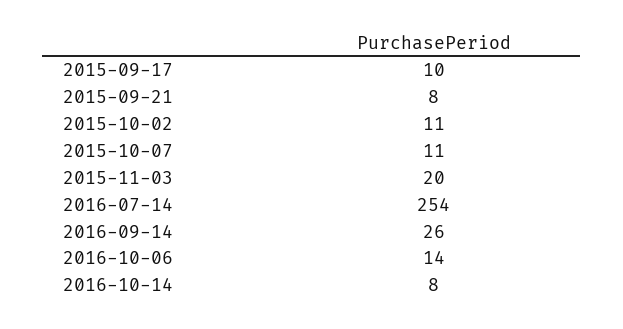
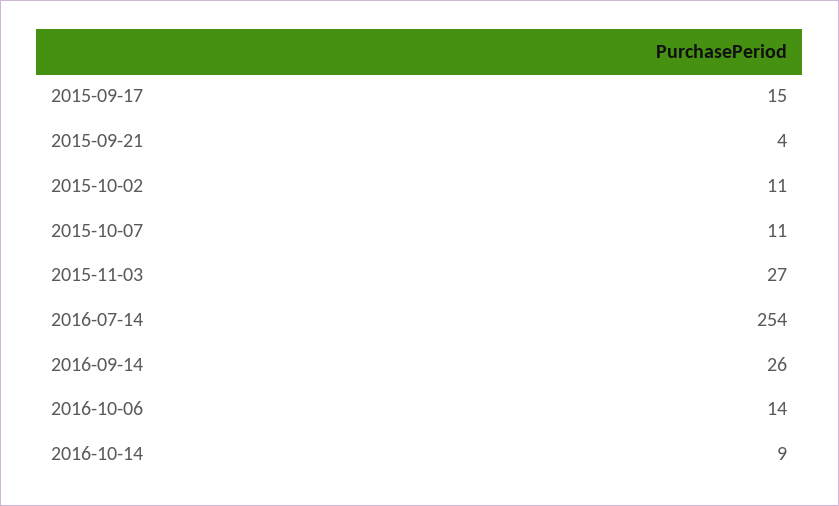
2015-09-17: 10 -> 15
2015-09-21: 8 -> 4
2015-11-03: 20 -> 27
2016-10-14: 8 -> 9

